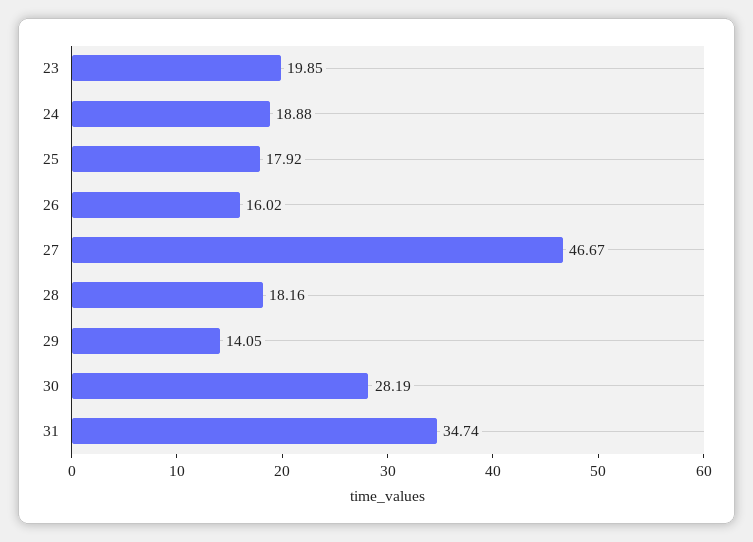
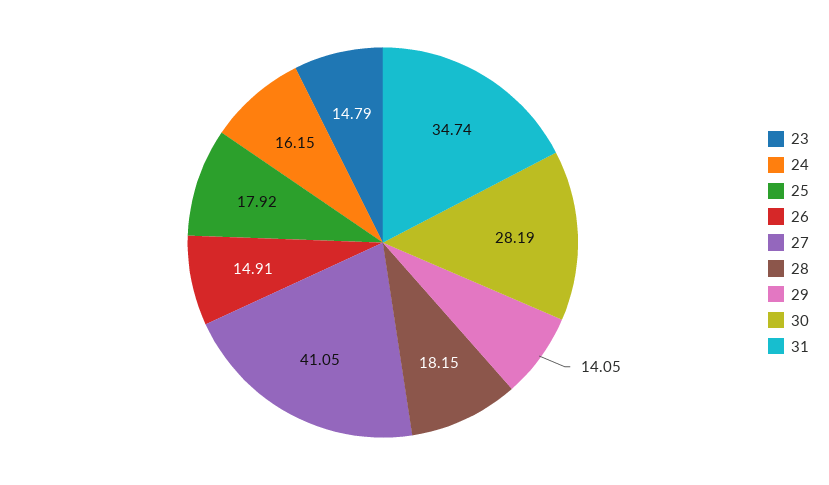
23: 19.85 -> 14.79
24: 18.88 -> 16.15
26: 16.02 -> 14.91
27: 46.67 -> 41.05
28: 18.16 -> 18.15

